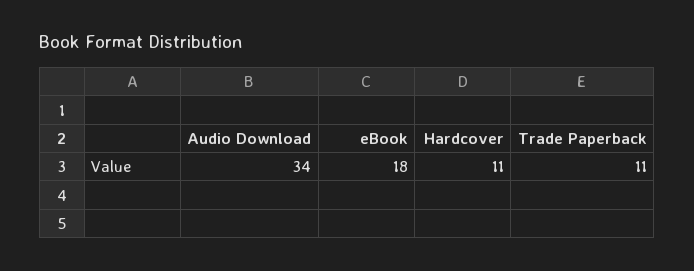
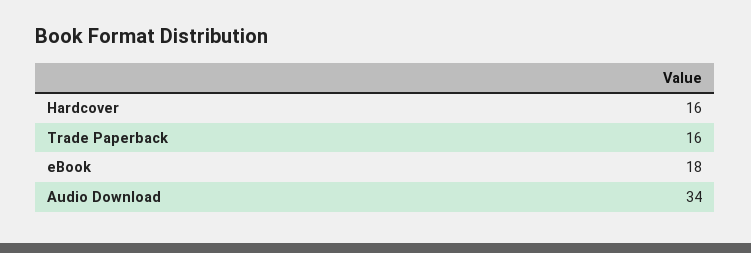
Hardcover: 11 -> 16
Trade Paperback: 11 -> 16

